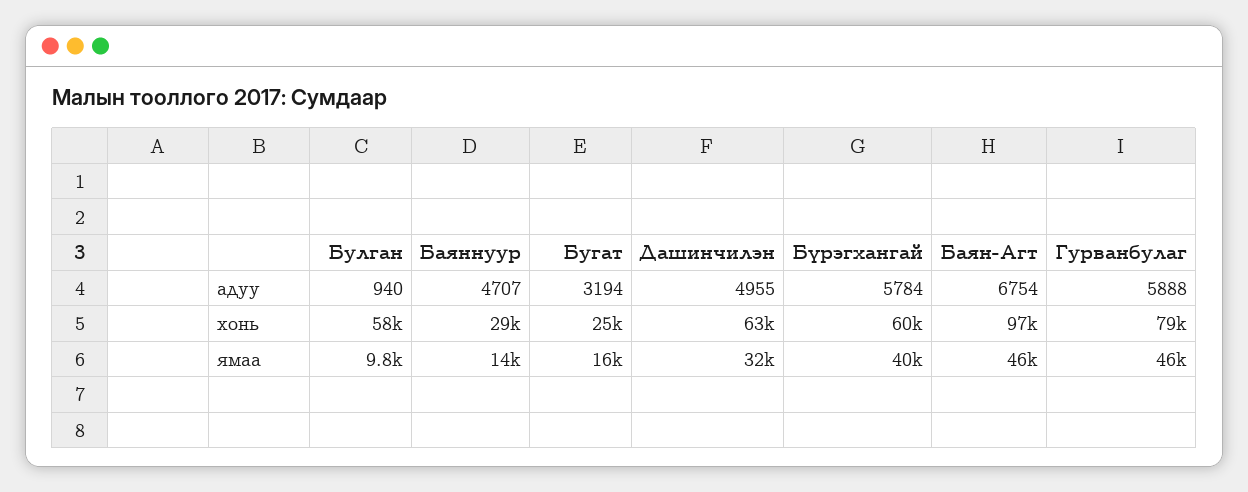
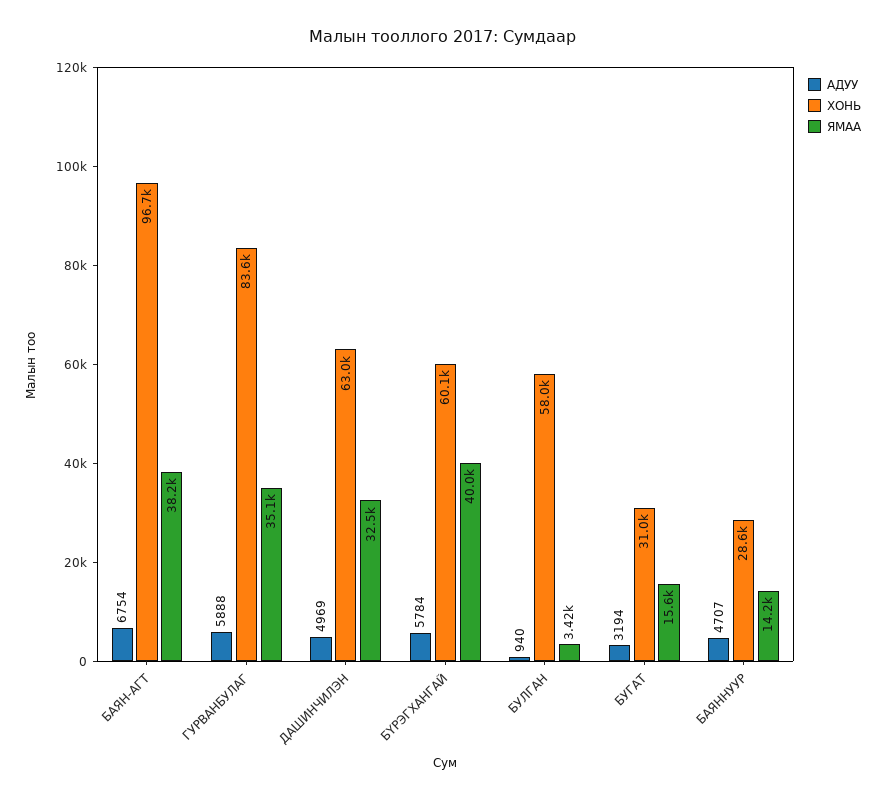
адуу, Дашинчилэн: 4955 -> 4969
хонь, Бугат: 25000 -> 31000
хонь, Гурванбулаг: 79000 -> 83600
ямаа, Булган: 9800 -> 3420
ямаа, Баян-Агт: 46000 -> 38200
ямаа, Гурванбулаг: 46000 -> 35100

